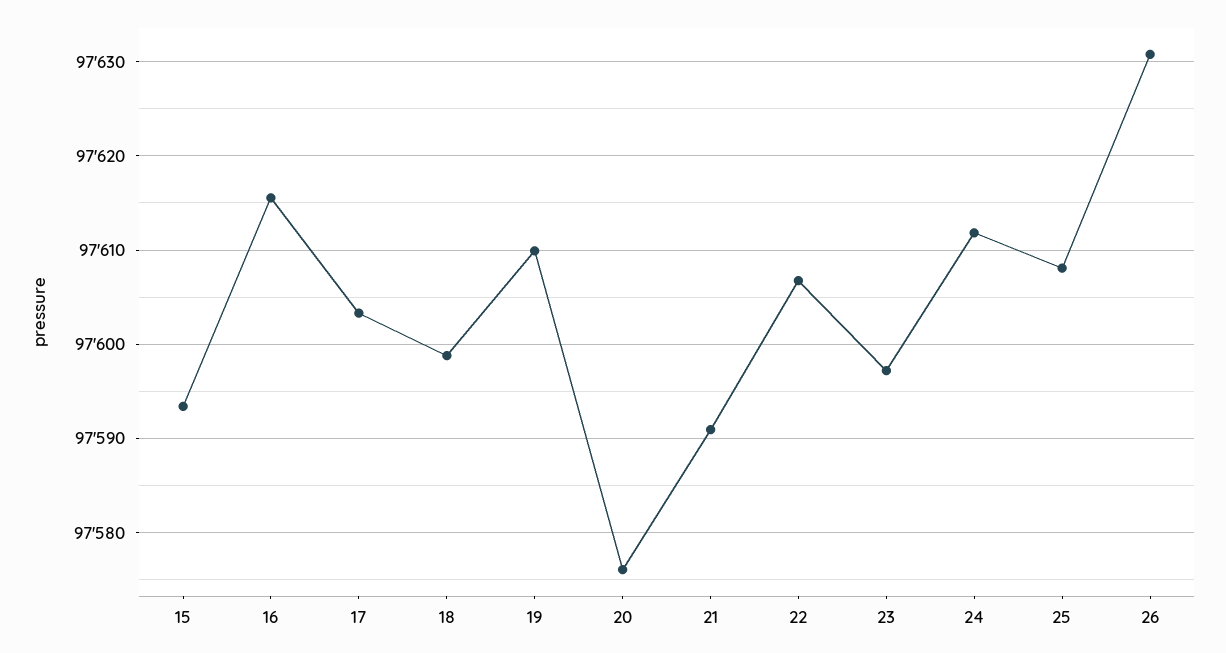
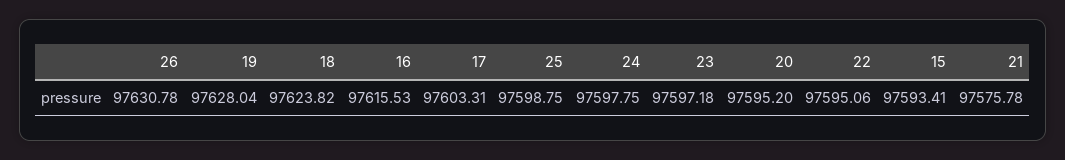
18: 97599 -> 97623.82
19: 97610 -> 97628.04
20: 97576 -> 97595.2
21: 97591 -> 97575.78
22: 97607 -> 97595.06
24: 97612 -> 97597.75
25: 97608 -> 97598.75

